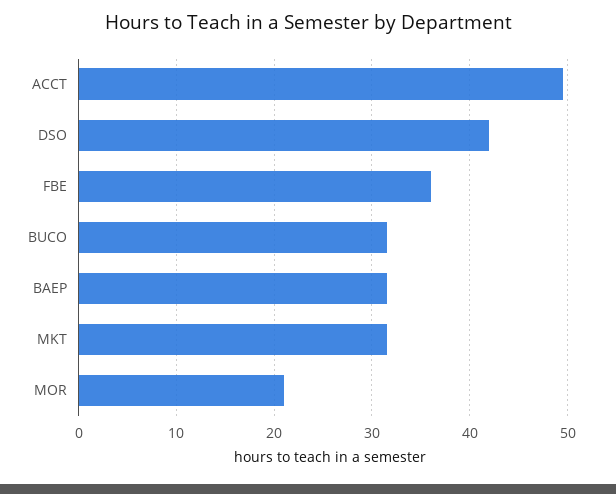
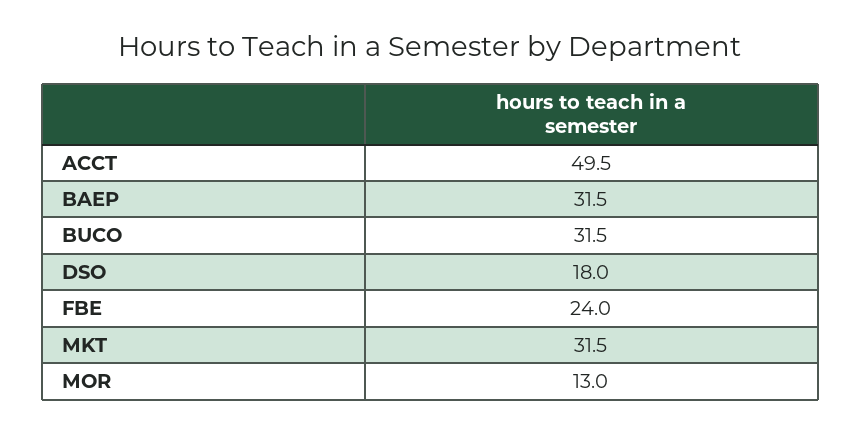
DSO: 42 -> 18
FBE: 36 -> 24
MOR: 21 -> 13

